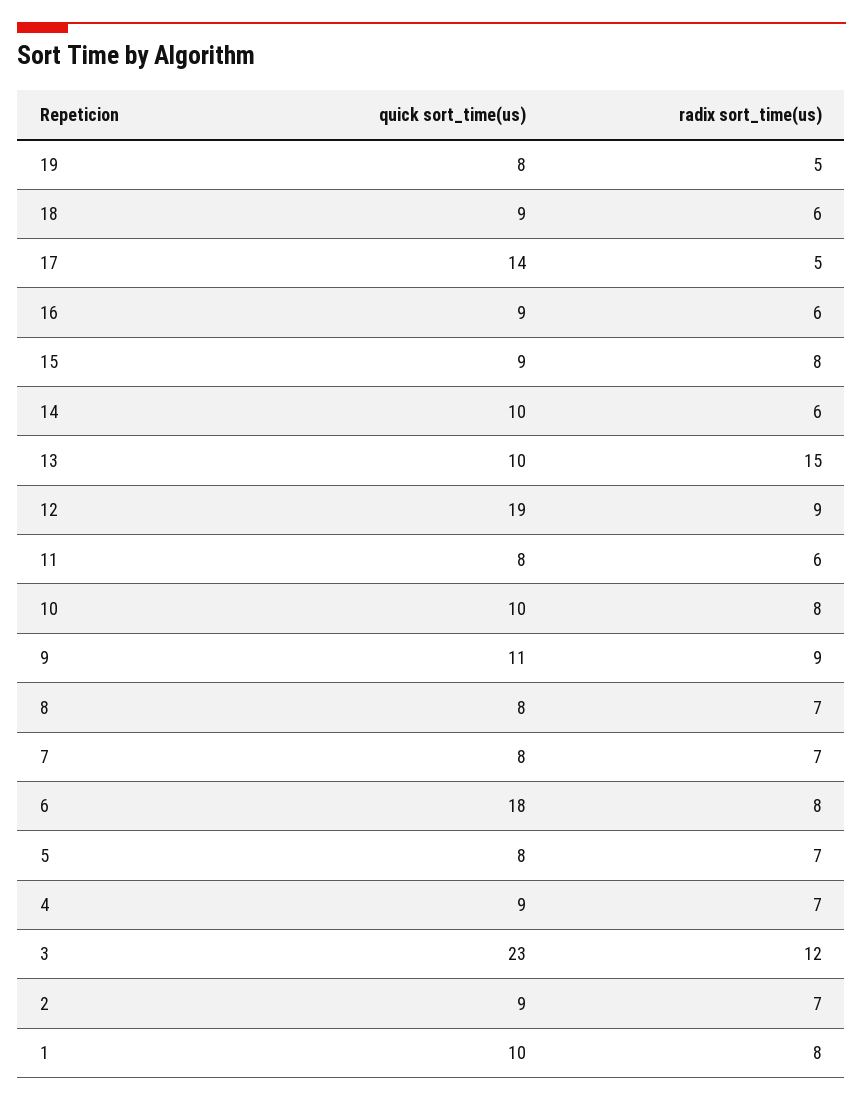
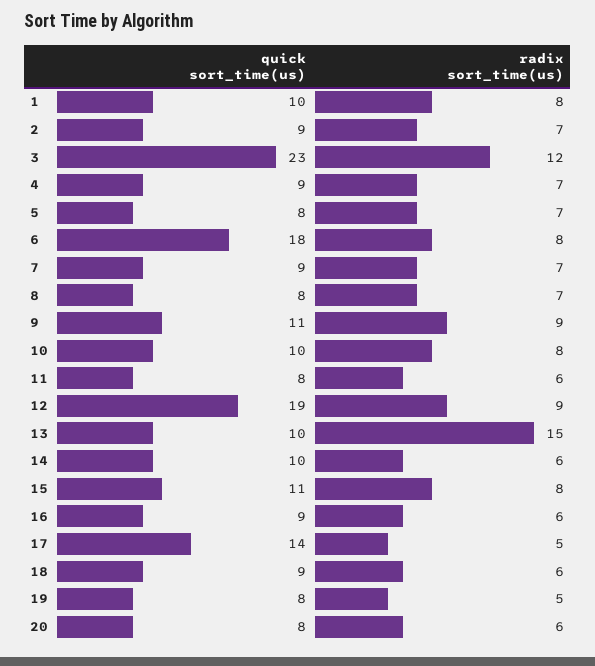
quick sort_time(us), 15: 9 -> 11
quick sort_time(us), 7: 8 -> 9
quick sort_time(us), 20: none -> 8
radix sort_time(us), 20: none -> 6

